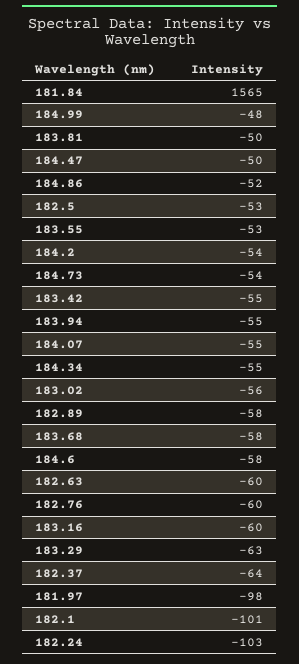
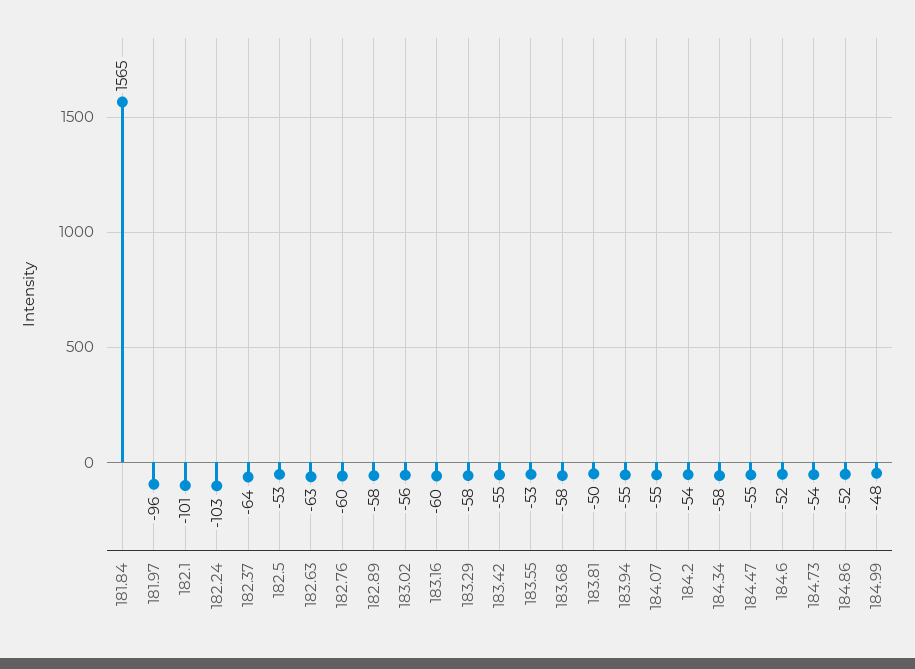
184.47: -50 -> -55
184.34: -55 -> -58
184.6: -58 -> -52
182.63: -60 -> -63
183.29: -63 -> -58
181.97: -98 -> -96

